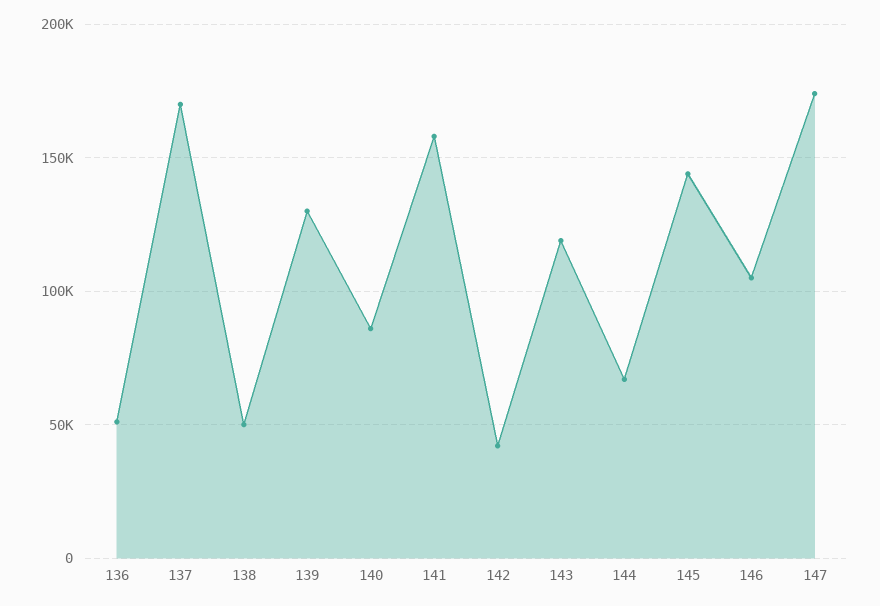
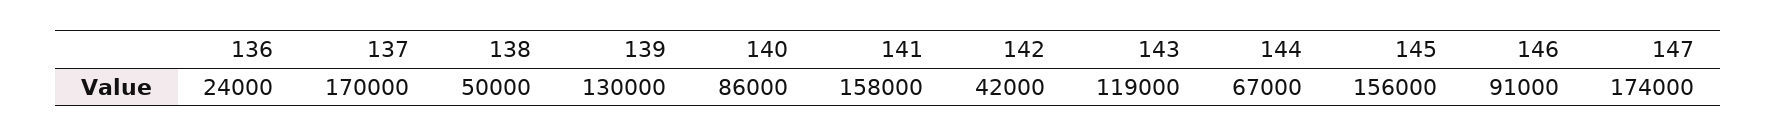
136: 50000 -> 24000
145: 145000 -> 156000
146: 105000 -> 91000

